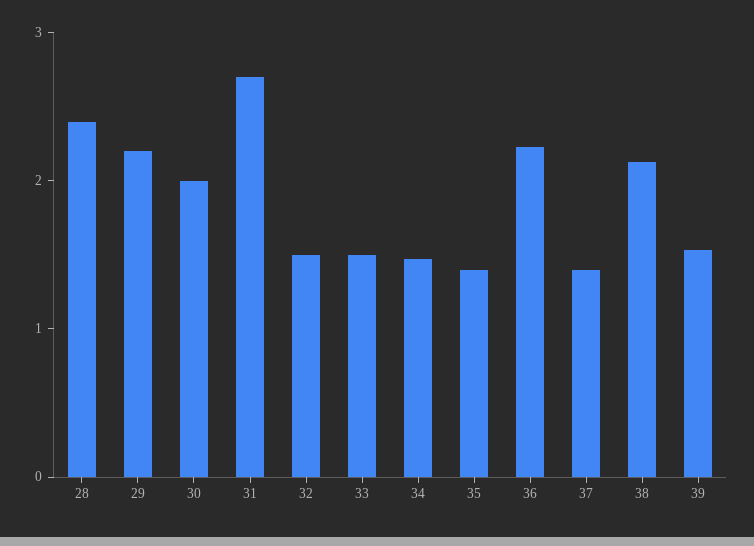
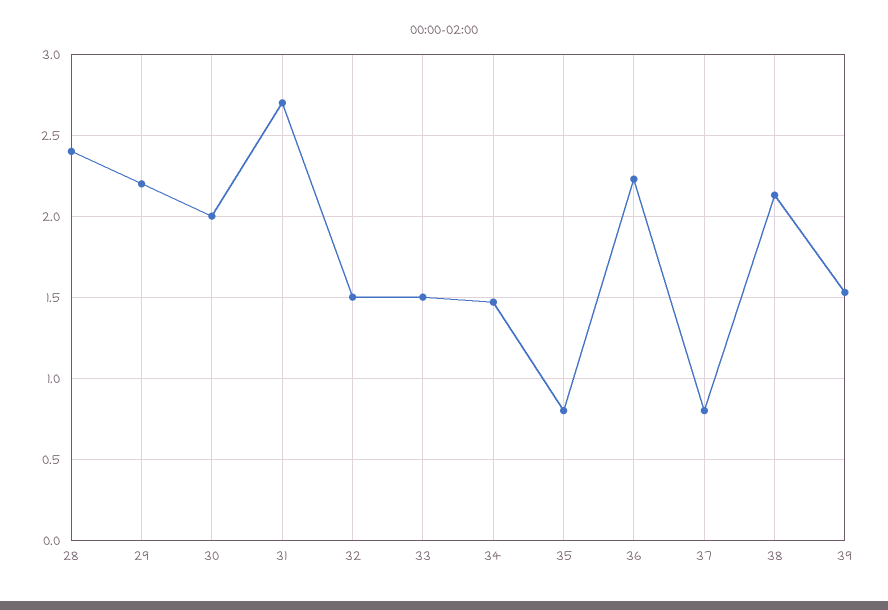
35: 1.4 -> 0.8
37: 1.4 -> 0.8

